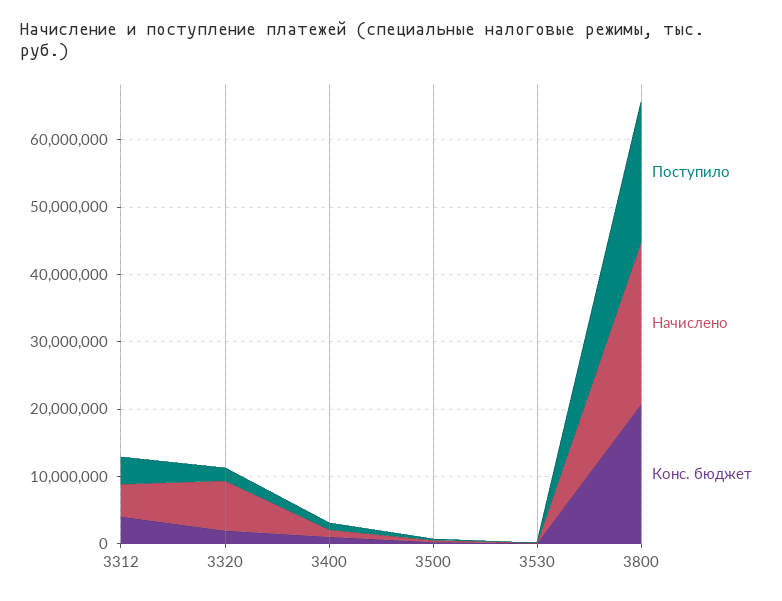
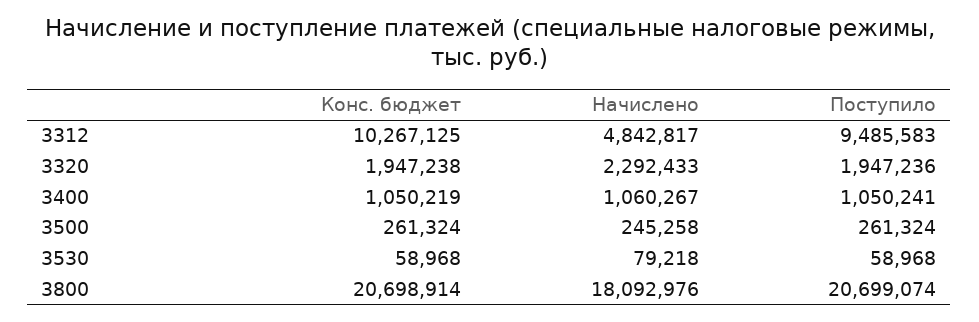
Поступило, 3312: 4000000 -> 9485583
Конс. бюджет, 3312: 4000000 -> 10267125
Начислено, 3320: 8000000 -> 2292433
Начислено, 3800: 24000000 -> 18092976

